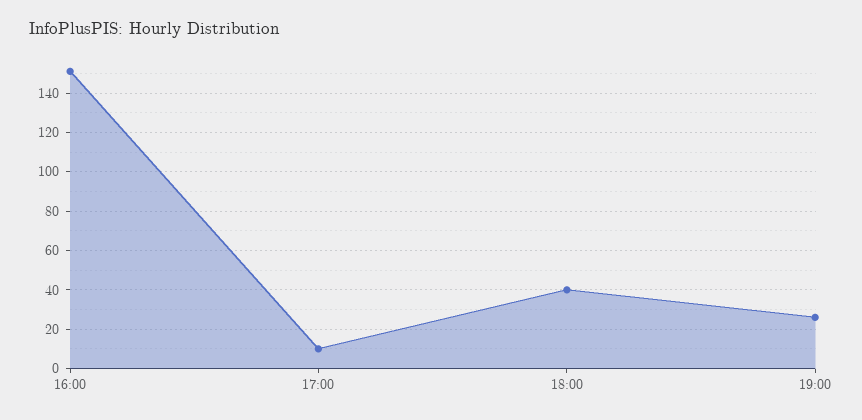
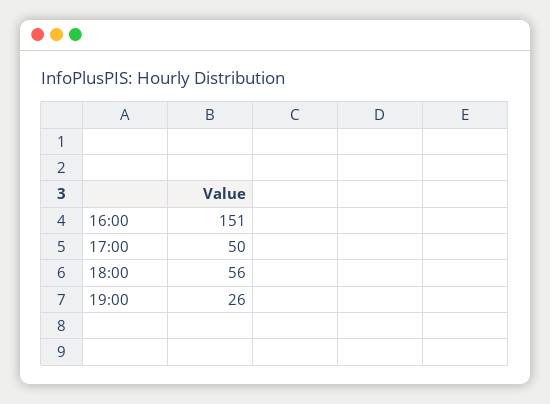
17:00: 10 -> 50
18:00: 40 -> 56

